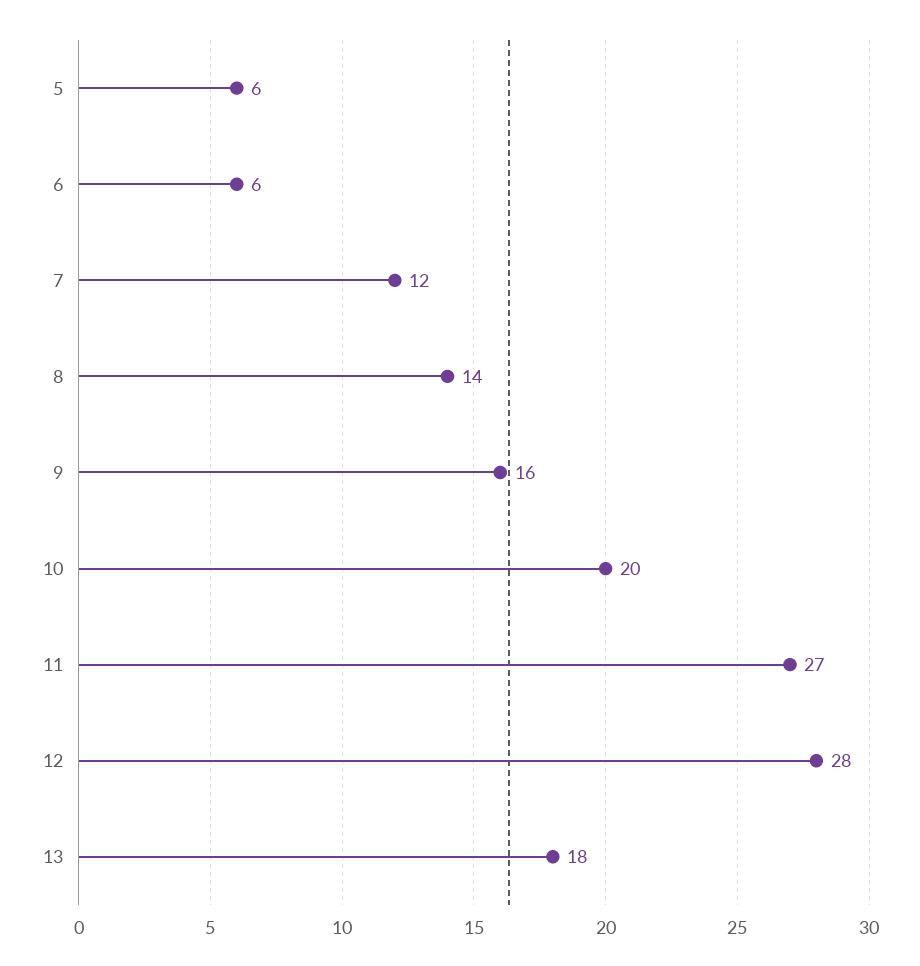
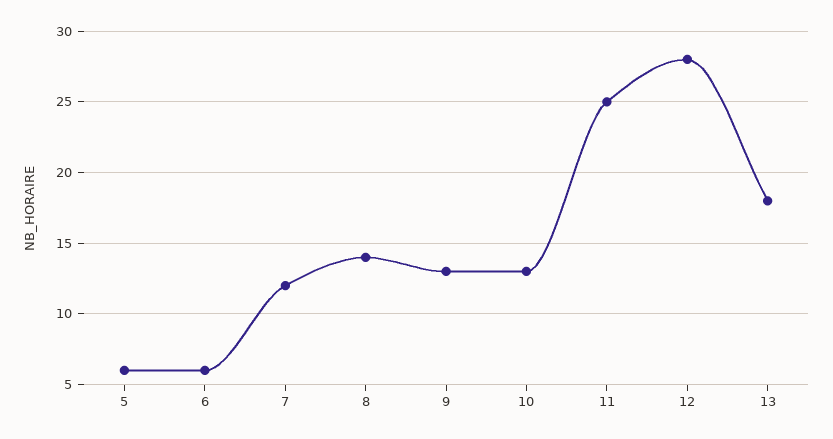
9: 16 -> 13
10: 20 -> 13
11: 27 -> 25

